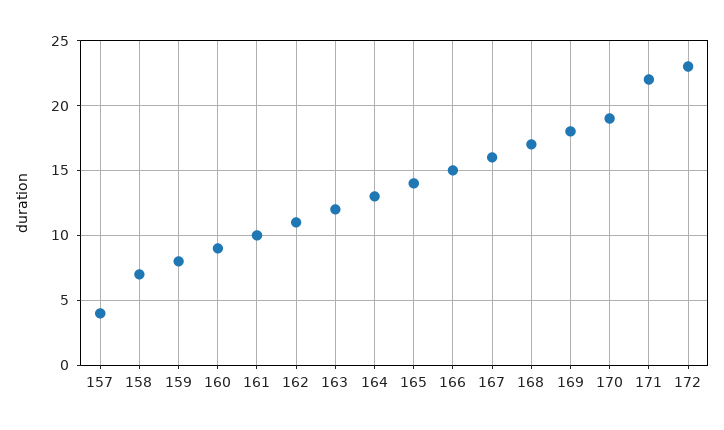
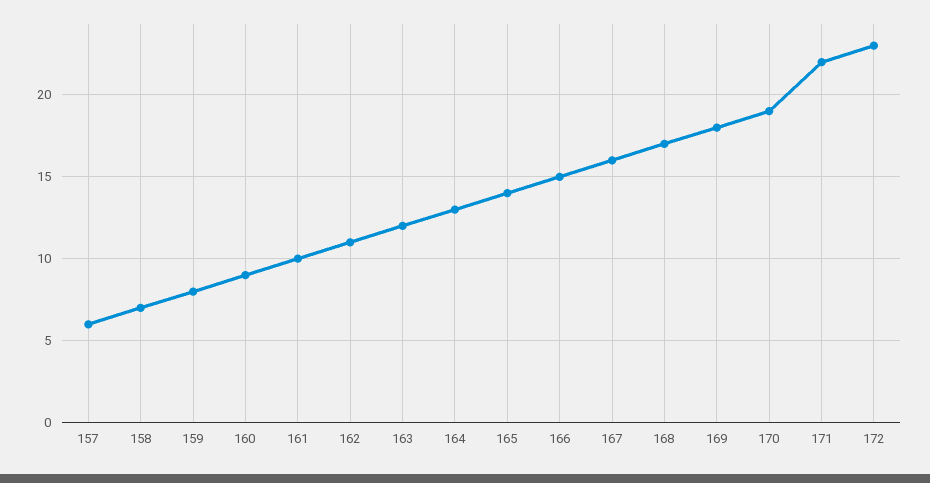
157: 4 -> 6

